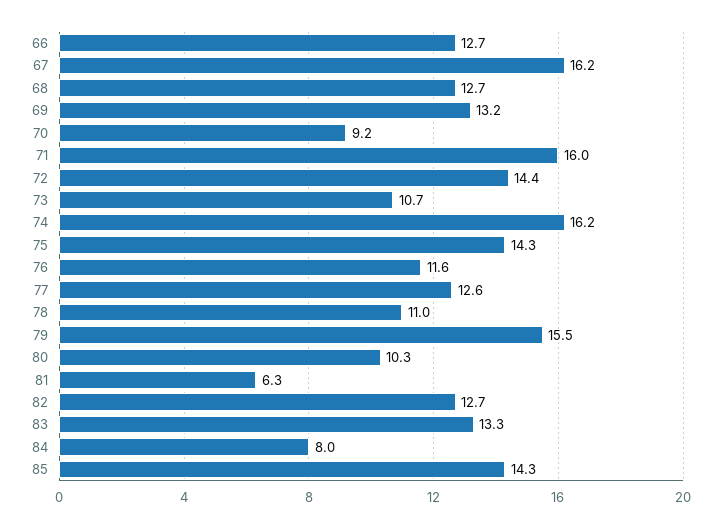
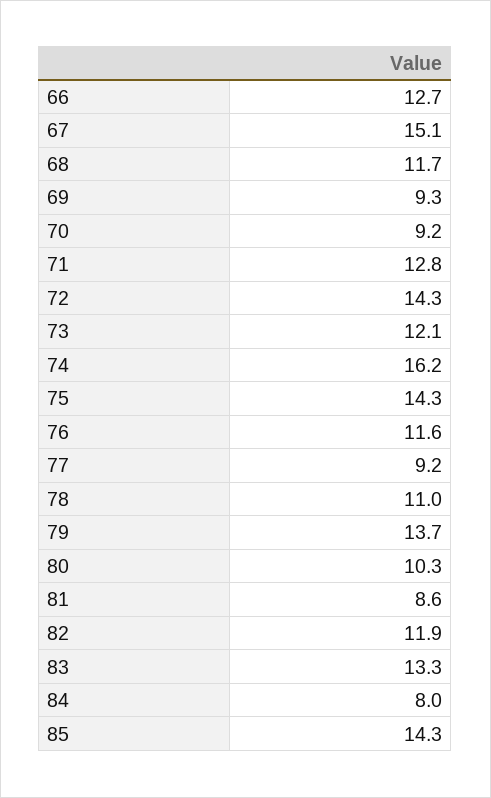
67: 16.2 -> 15.1
68: 12.7 -> 11.7
69: 13.2 -> 9.3
71: 16 -> 12.8
72: 14.4 -> 14.3
73: 10.7 -> 12.1
77: 12.6 -> 9.2
79: 15.5 -> 13.7
81: 6.3 -> 8.6
82: 12.7 -> 11.9

